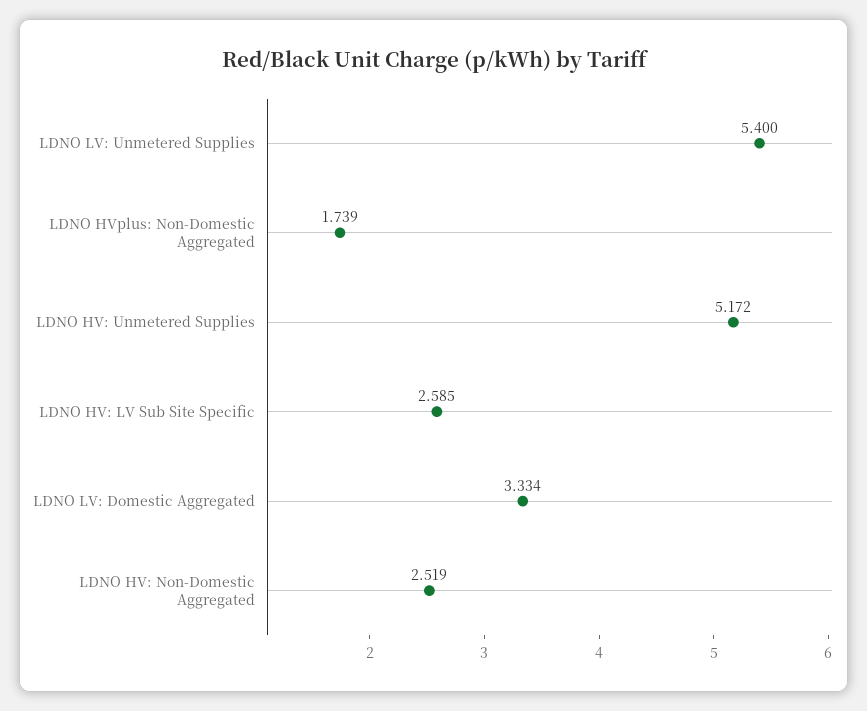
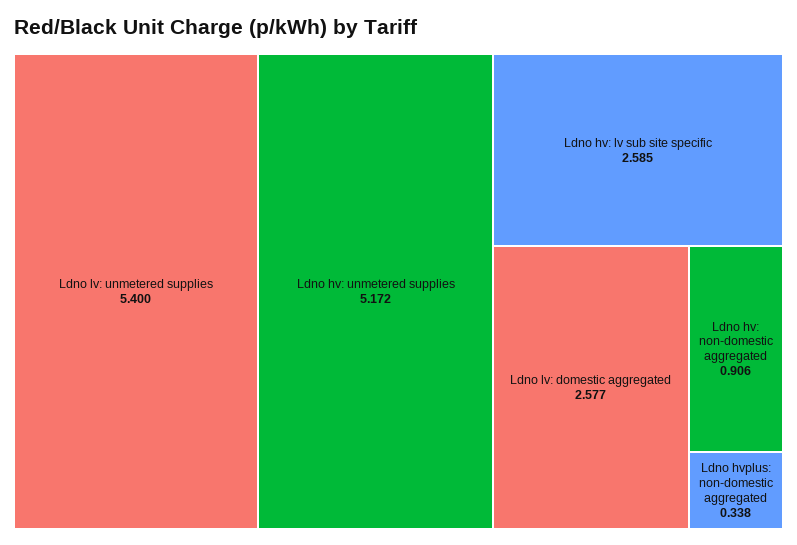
LDNO HVplus: Non-Domestic Aggregated: 1.739 -> 0.338
LDNO LV: Domestic Aggregated: 3.334 -> 2.577
LDNO HV: Non-Domestic Aggregated: 2.519 -> 0.906

